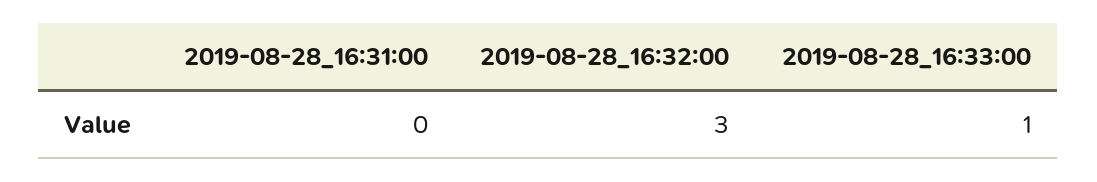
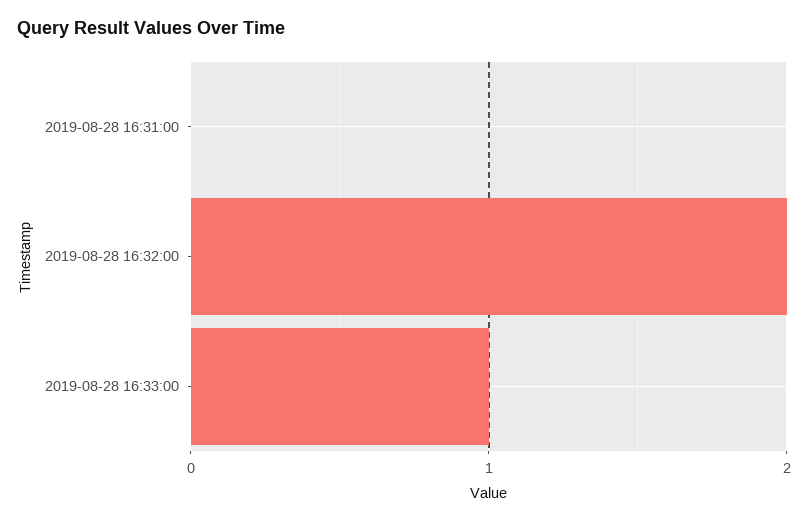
2019-08-28_16:32:00: 3 -> 2

